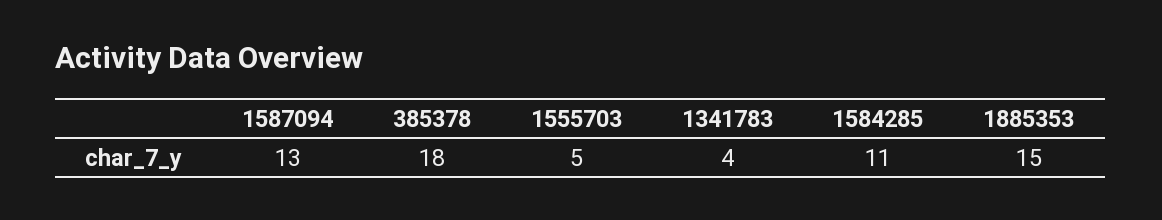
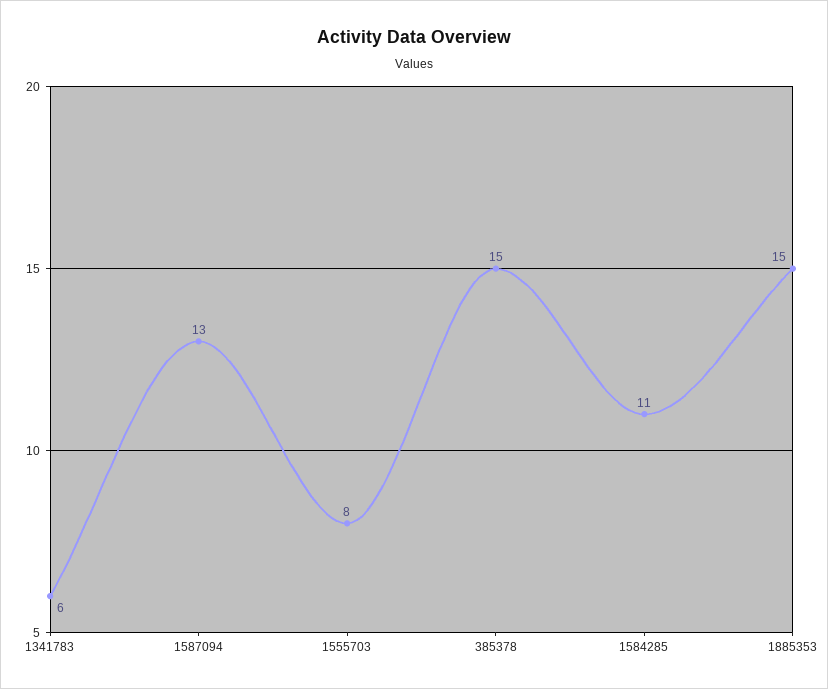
385378: 18 -> 15
1555703: 5 -> 8
1341783: 4 -> 6

